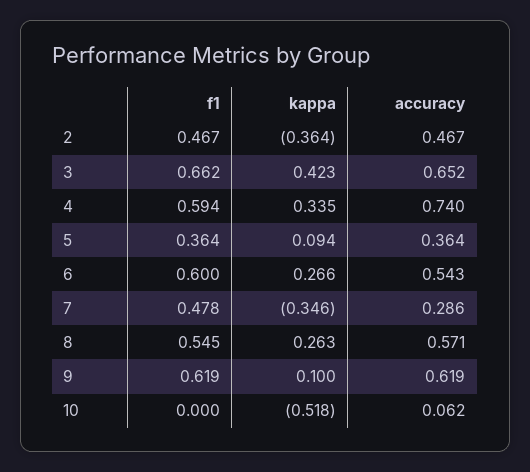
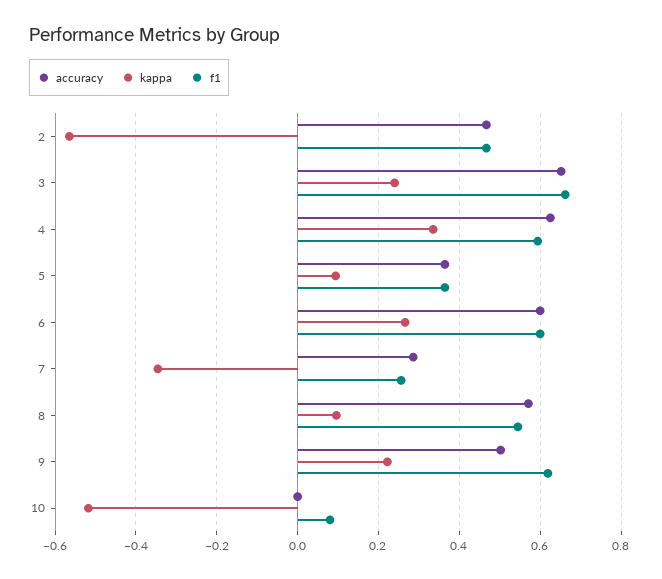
kappa, 2: -0.364 -> -0.56
kappa, 3: 0.423 -> 0.24
accuracy, 4: 0.74 -> 0.62
accuracy, 6: 0.543 -> 0.6
f1, 7: 0.478 -> 0.26
kappa, 8: 0.263 -> 0.1
kappa, 9: 0.1 -> 0.22
accuracy, 9: 0.619 -> 0.5
f1, 10: 0 -> 0.08
accuracy, 10: 0.062 -> 0

